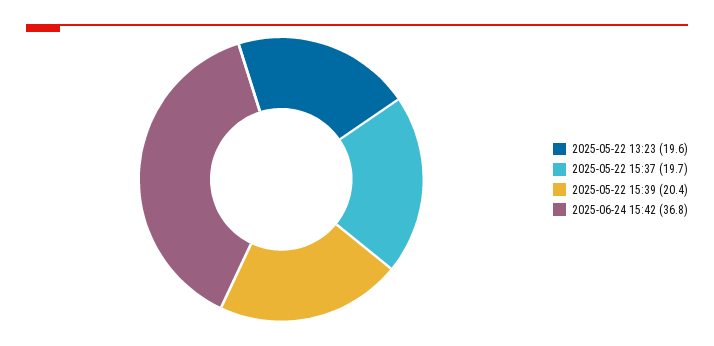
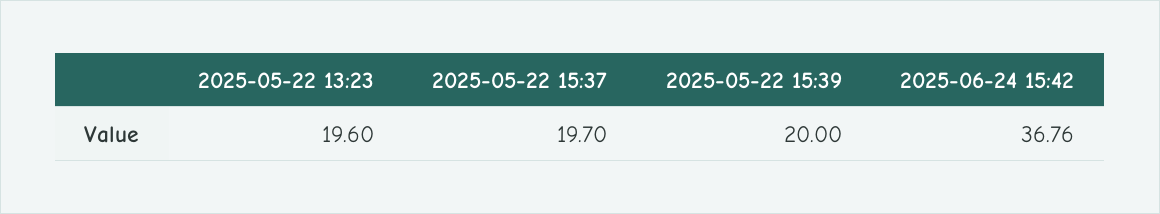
2025-05-22 15:39: 20.4 -> 20

